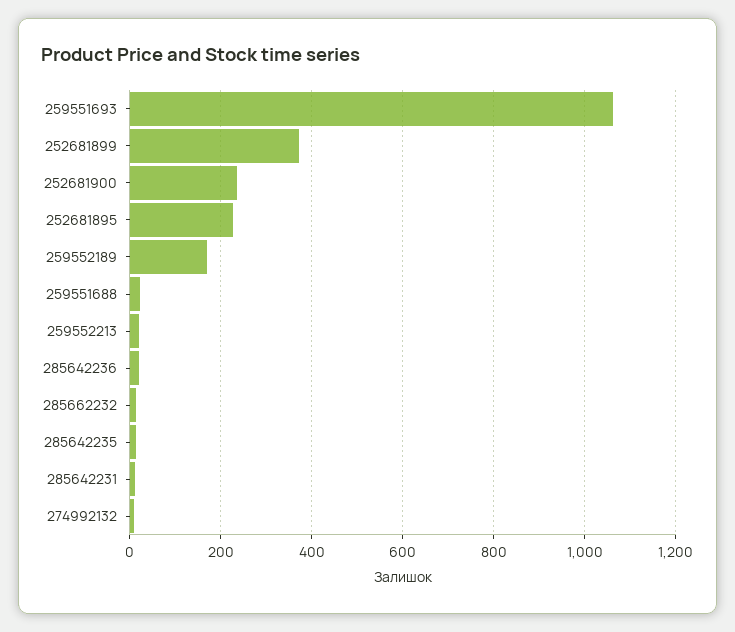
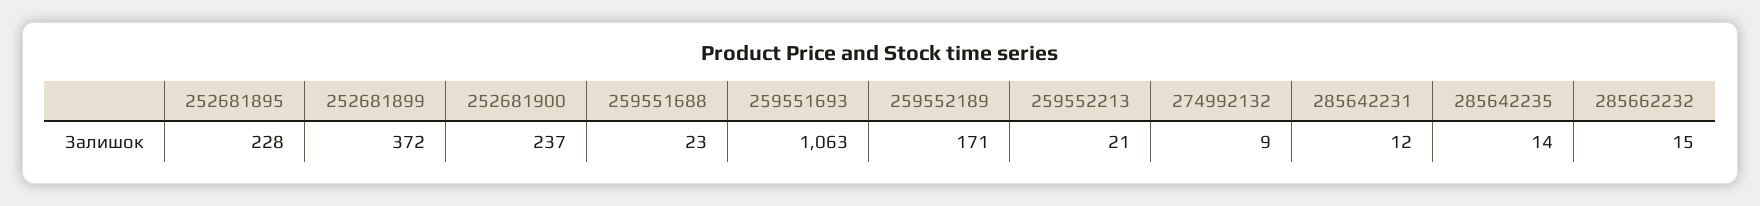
285642236: 20 -> none

